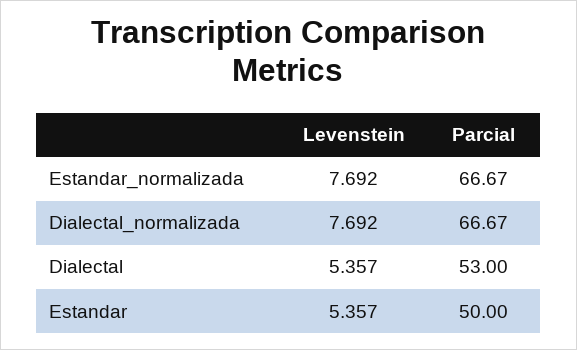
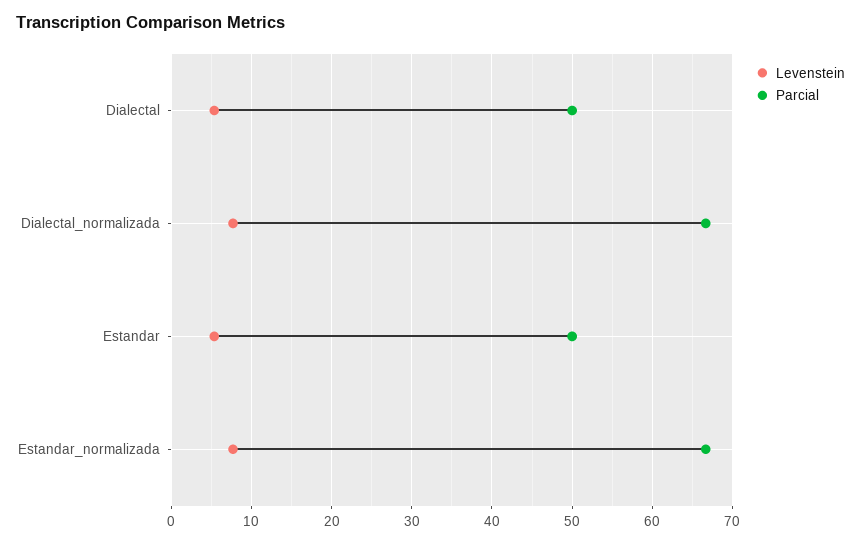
Parcial, Dialectal: 53 -> 50

